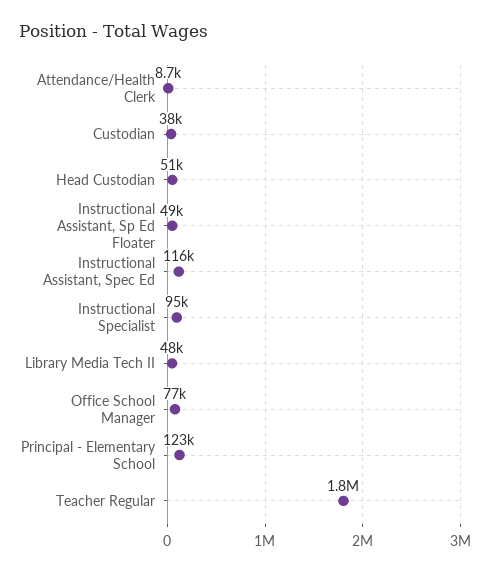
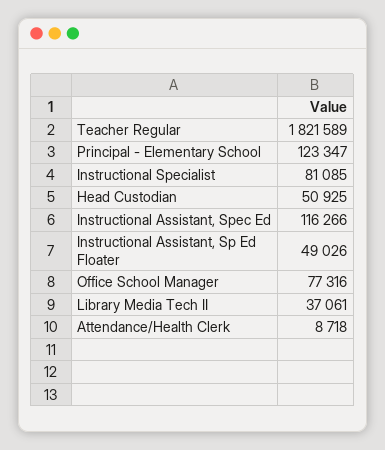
Custodian: 38000 -> none
Instructional Specialist: 95000 -> 81085
Library Media Tech II: 48000 -> 37061

